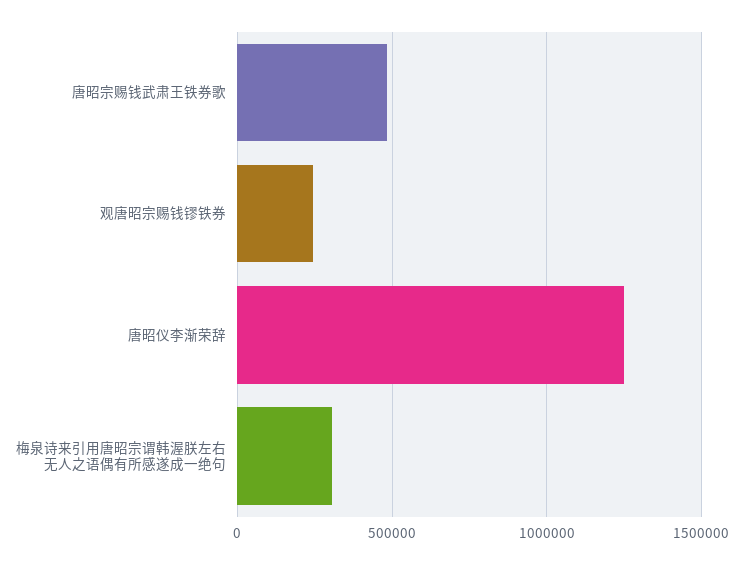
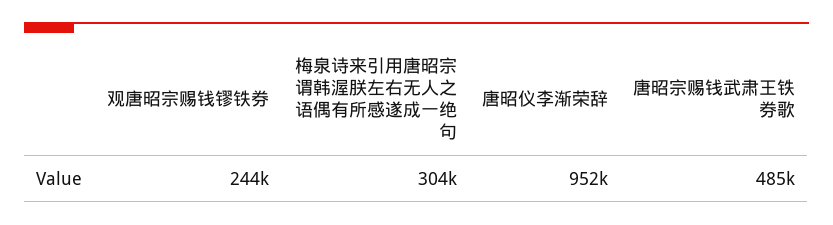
唐昭仪李渐荣辞: 1250000 -> 952000

